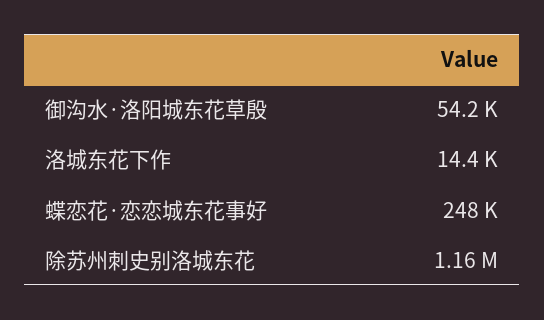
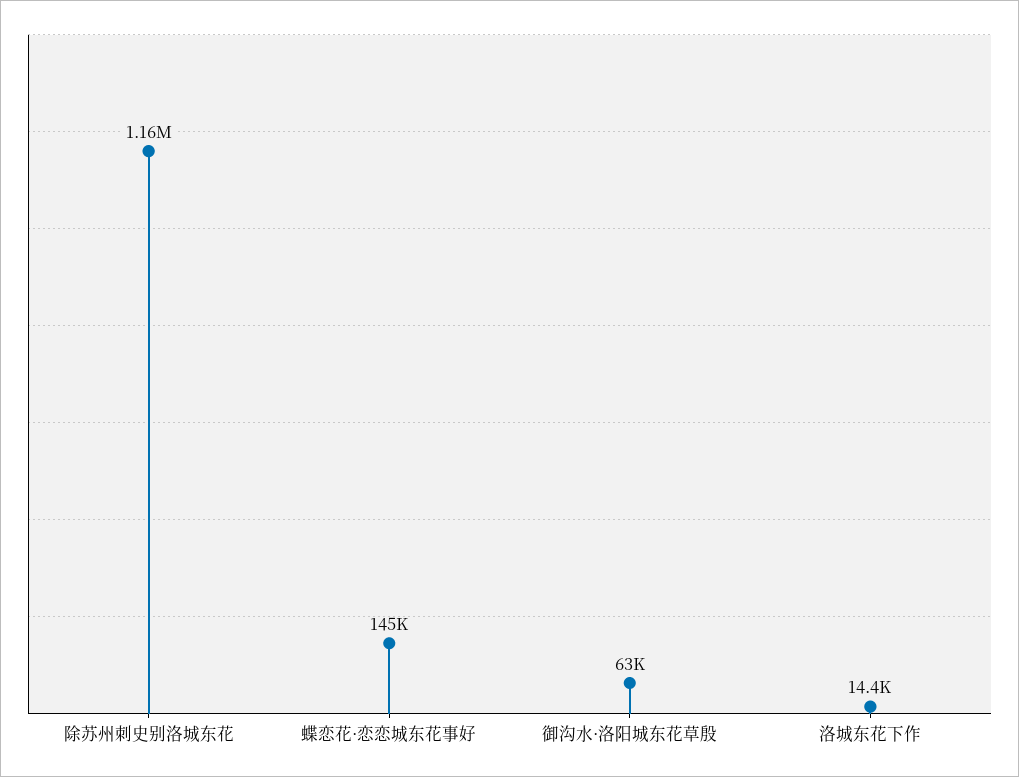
御沟水·洛阳城东花草殷: 54200 -> 63000
蝶恋花·恋恋城东花事好: 248000 -> 145000

